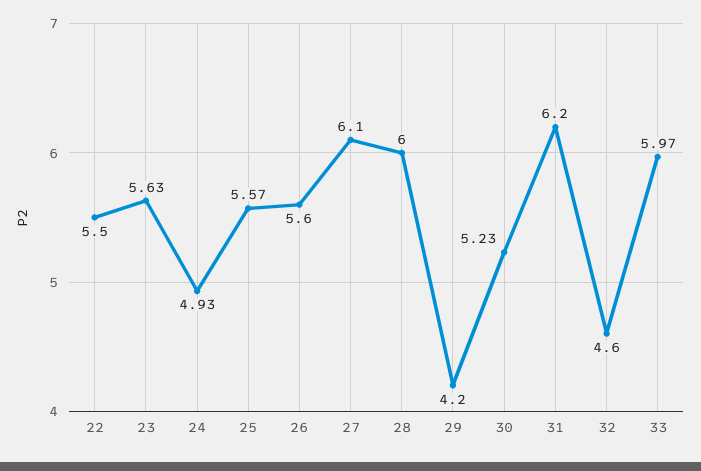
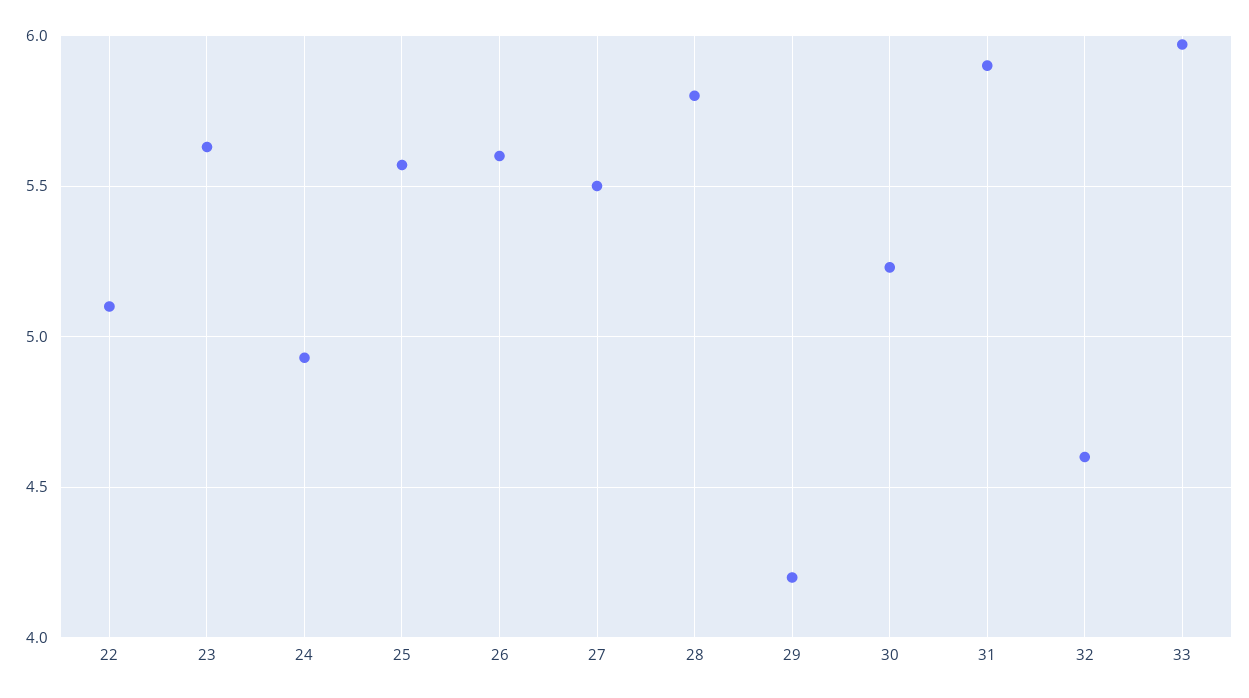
22: 5.5 -> 5.1
27: 6.1 -> 5.5
28: 6 -> 5.8
31: 6.2 -> 5.9

